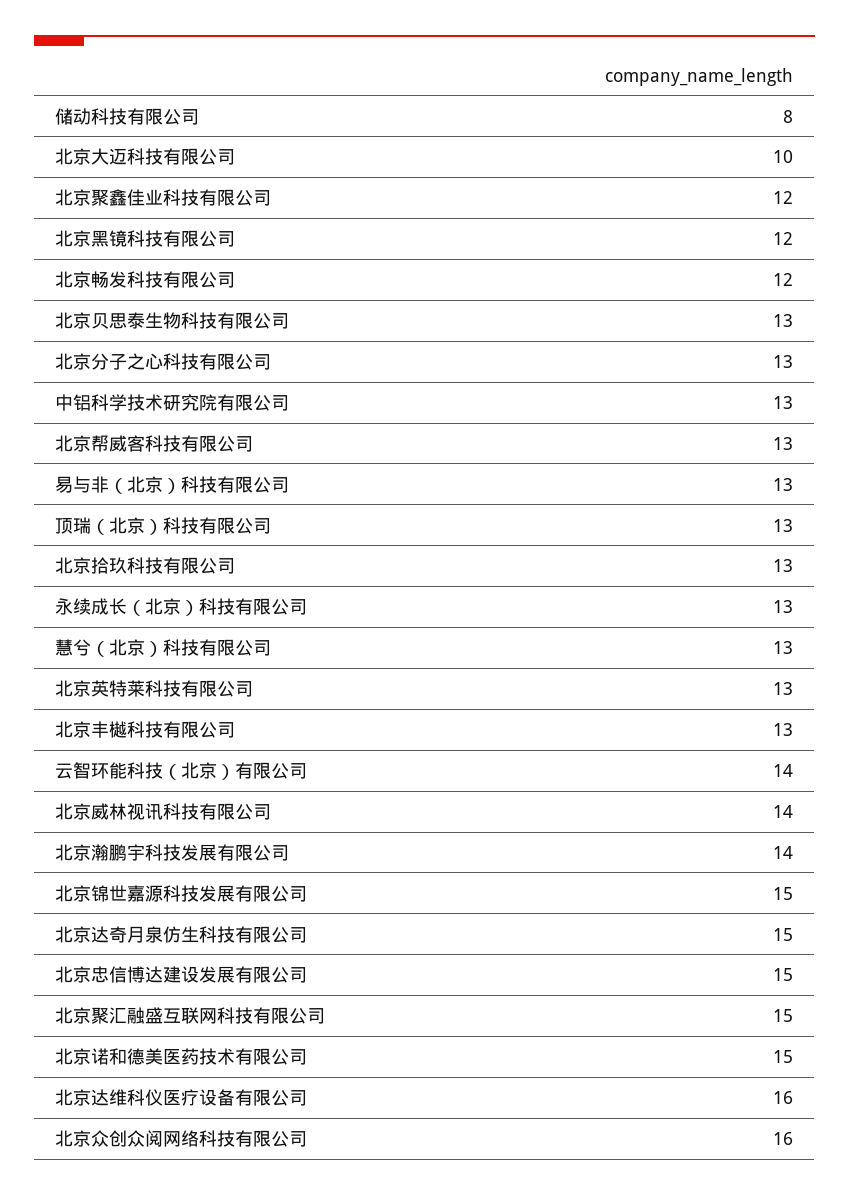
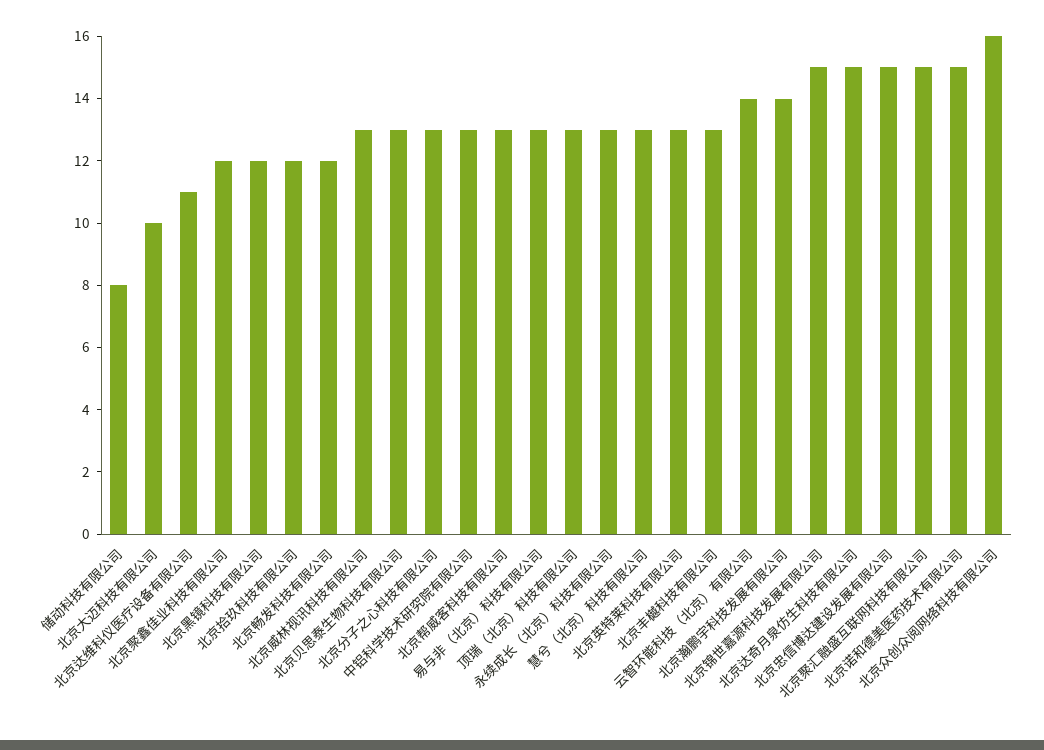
北京拾玖科技有限公司: 13 -> 12
北京威林视讯科技有限公司: 14 -> 13
北京达维科仪医疗设备有限公司: 16 -> 11

